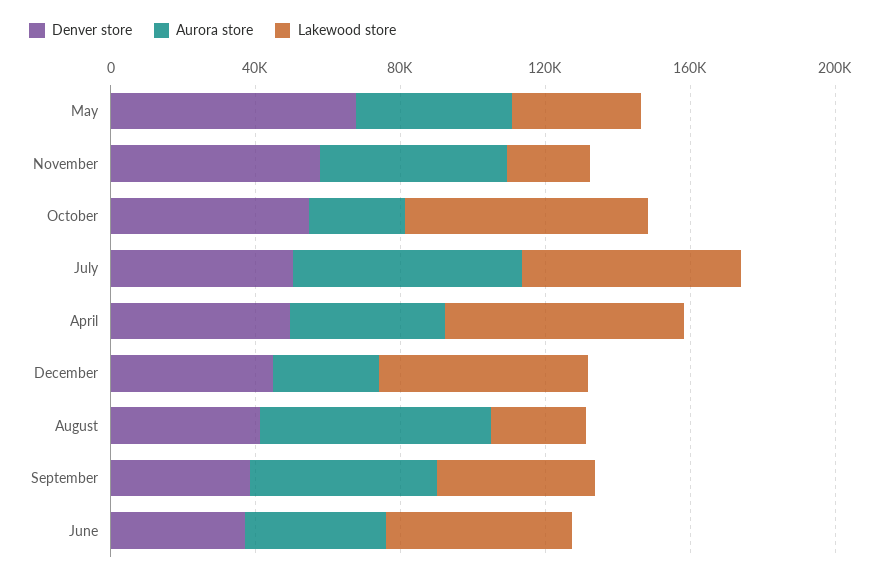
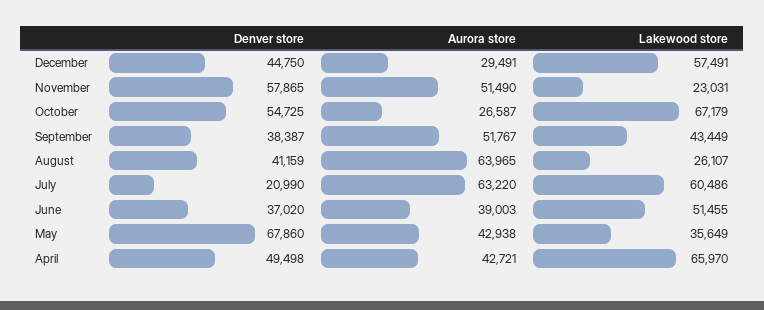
Denver store, July: 50000 -> 20990

